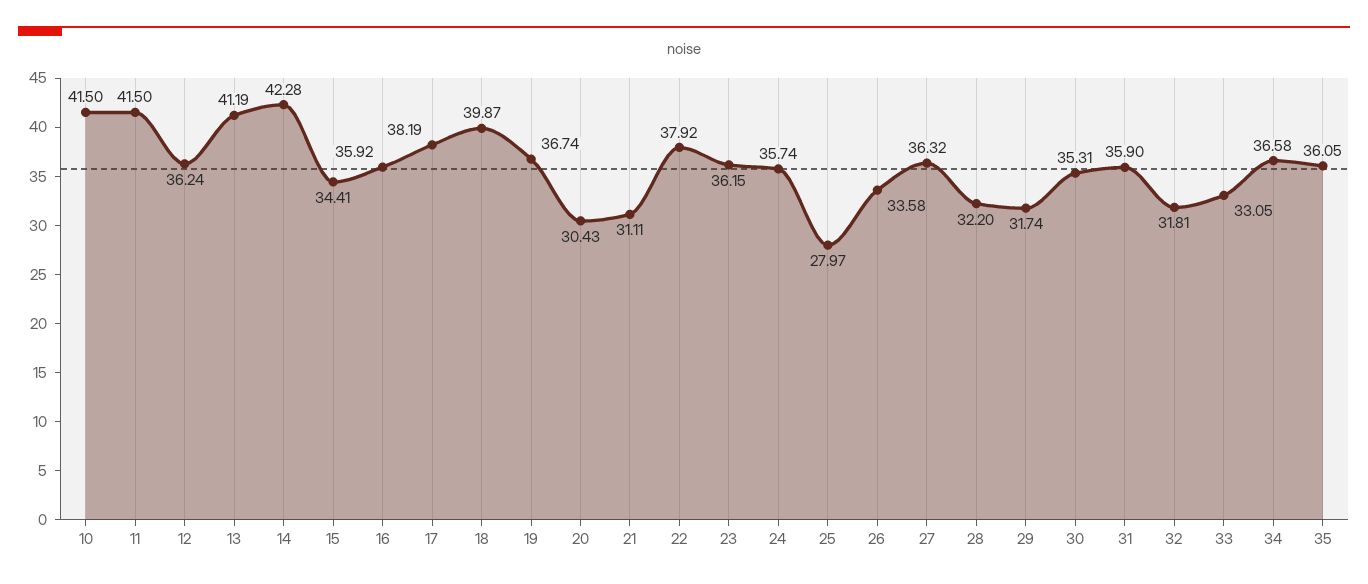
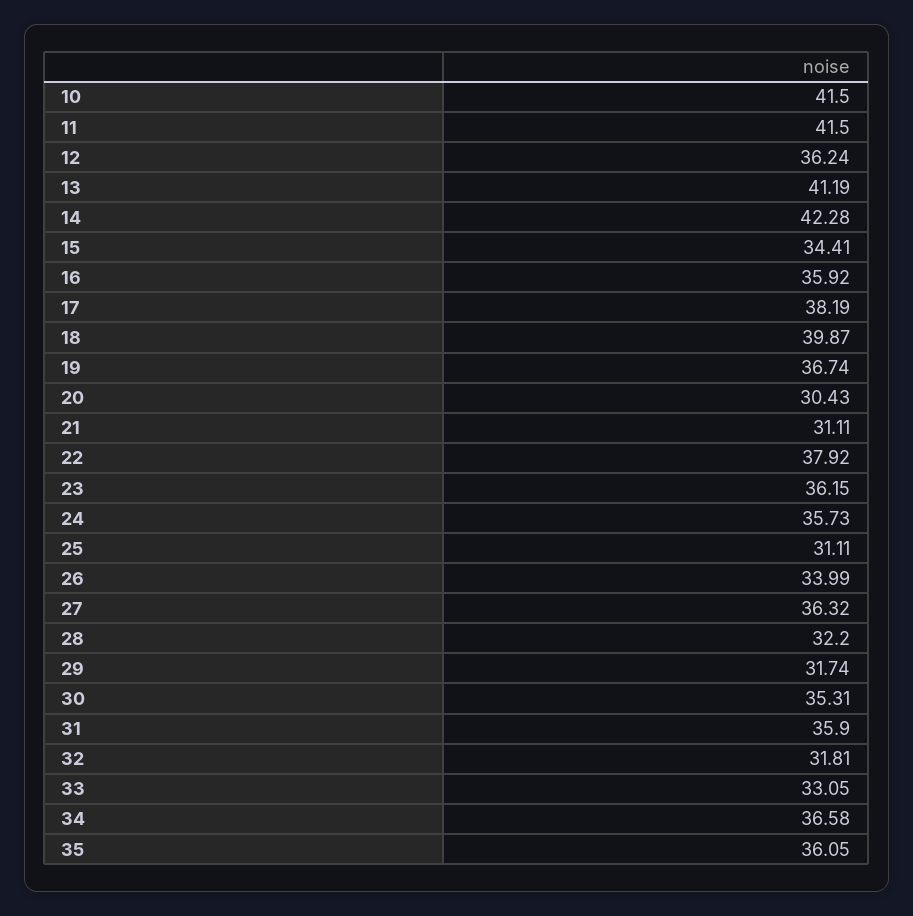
24: 35.74 -> 35.73
25: 27.97 -> 31.11
26: 33.58 -> 33.99

